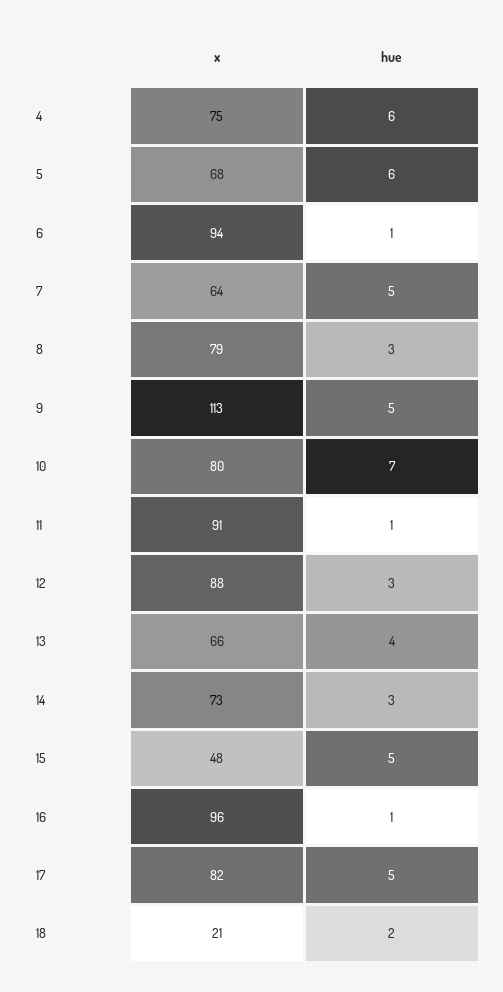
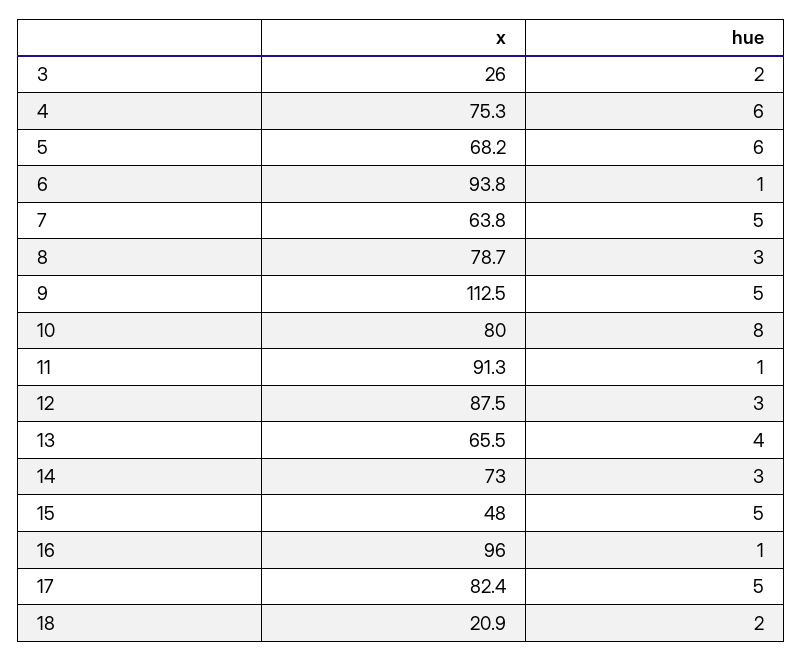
hue, 10: 7 -> 8
x, 3: none -> 26
hue, 3: none -> 2

